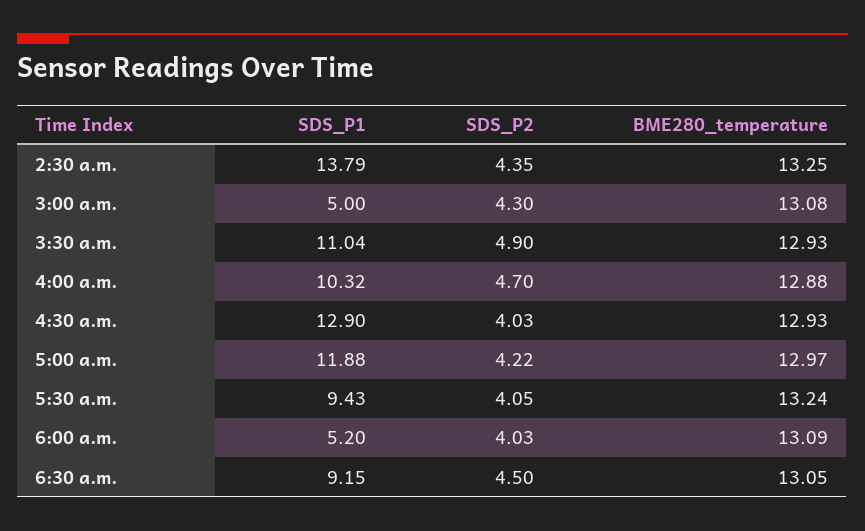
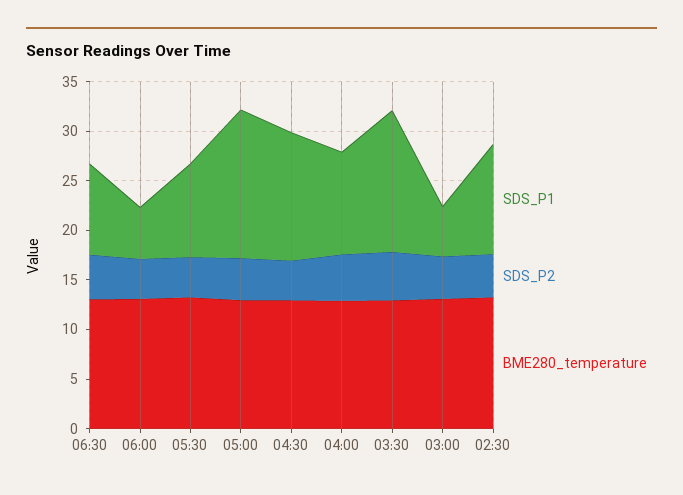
SDS_P1, 2:30 a.m.: 13.79 -> 11
SDS_P1, 3:30 a.m.: 11.04 -> 14
SDS_P1, 5:00 a.m.: 11.88 -> 15

